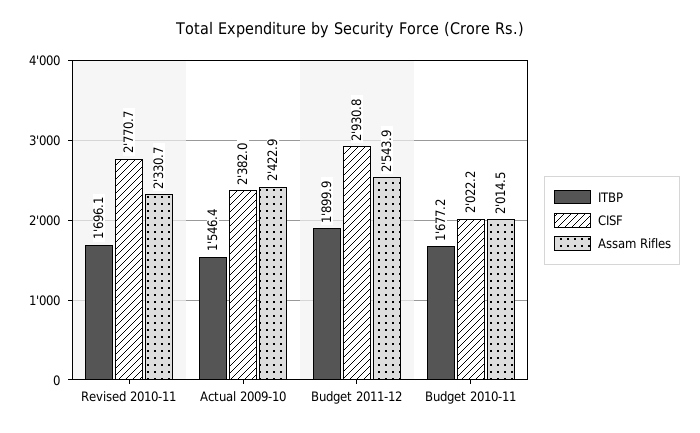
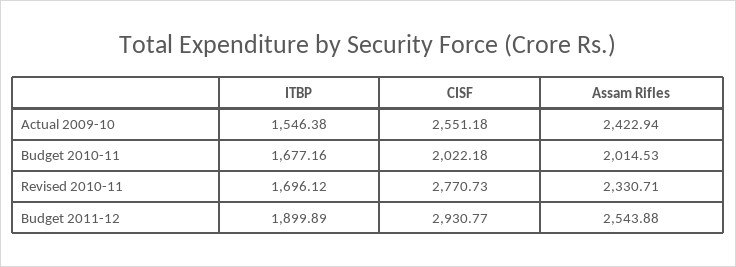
CISF, Actual 2009-10: 2382 -> 2551.18

